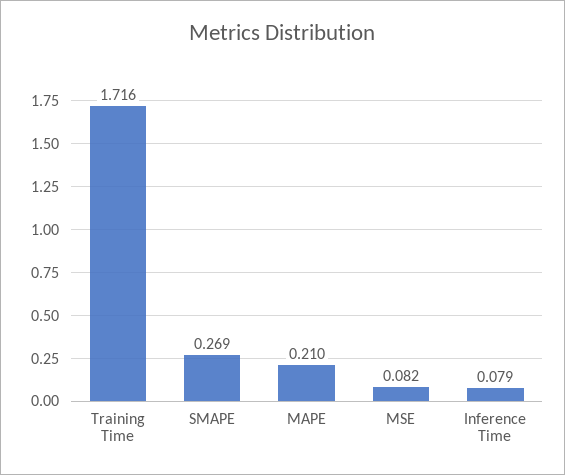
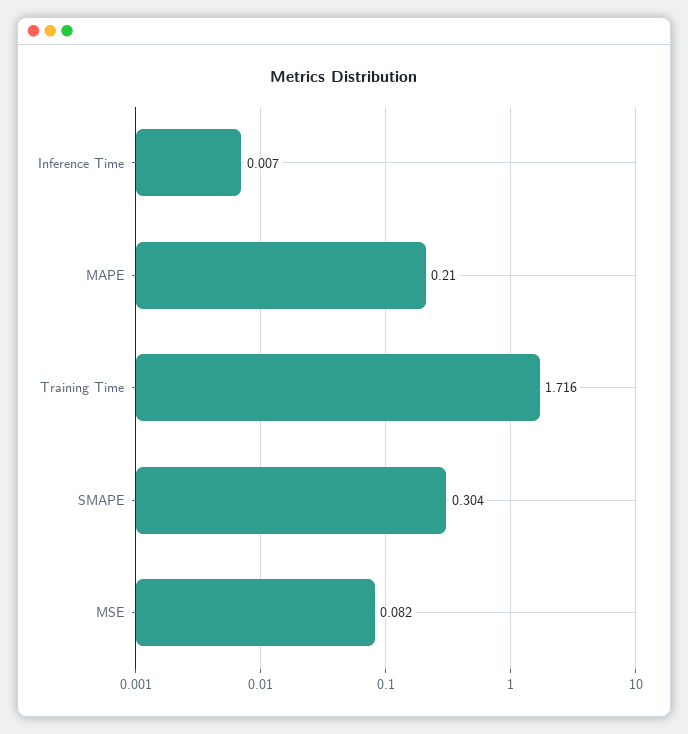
SMAPE: 0.269 -> 0.304
Inference Time: 0.079 -> 0.007

